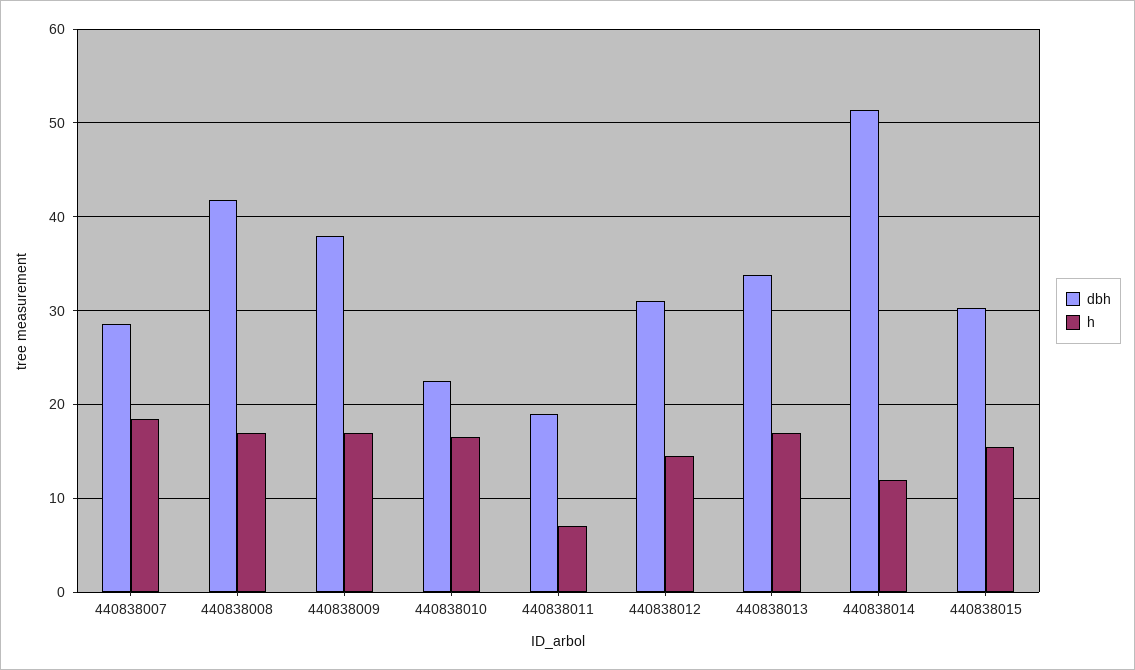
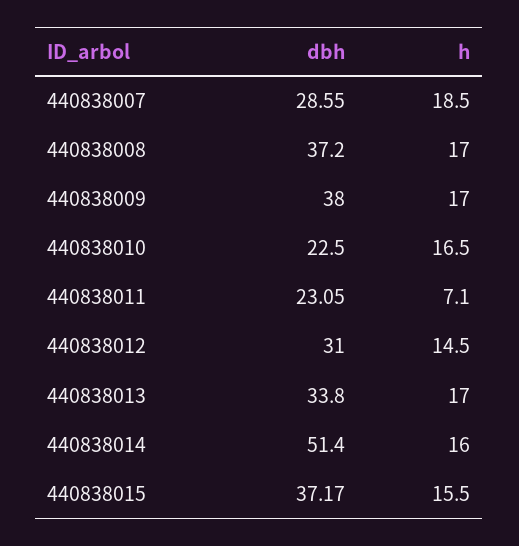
dbh, 440838008: 42 -> 37.2
dbh, 440838011: 19 -> 23.05
h, 440838014: 12 -> 16
dbh, 440838015: 30 -> 37.17

